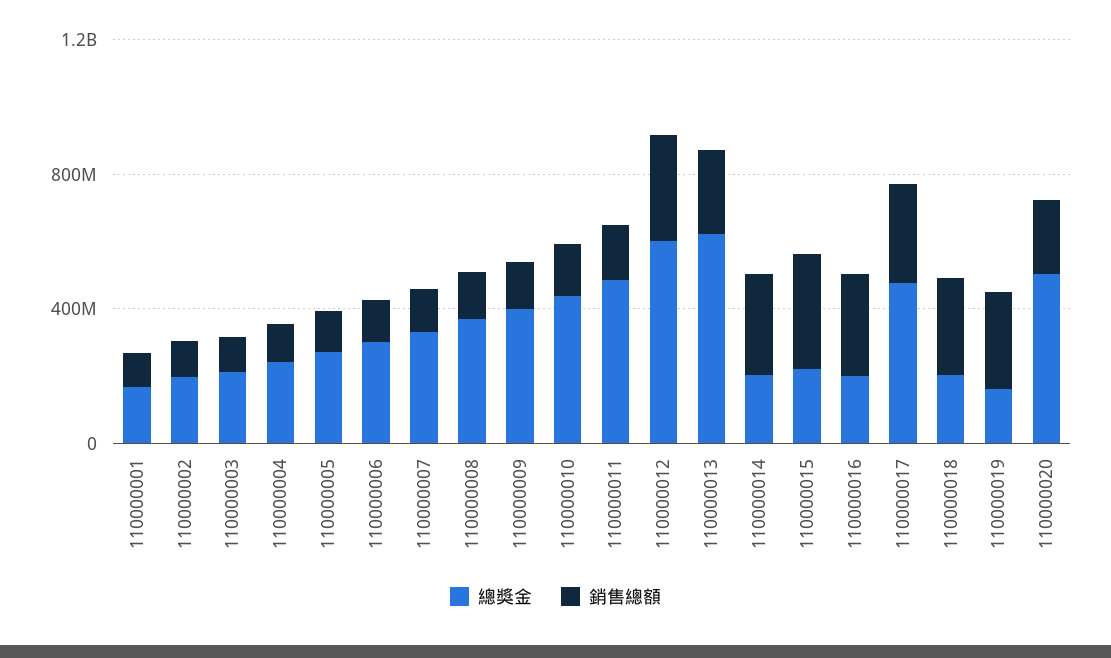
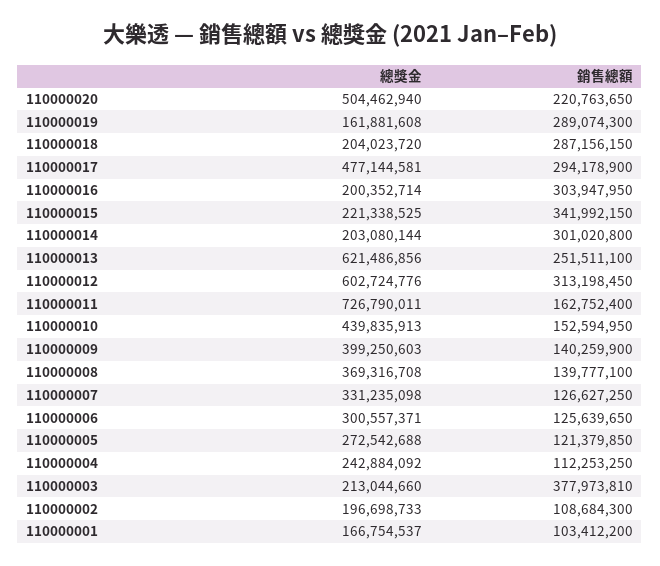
銷售總額, 110000003: 100000000 -> 377973810
總獎金, 110000011: 500000000 -> 726790011

